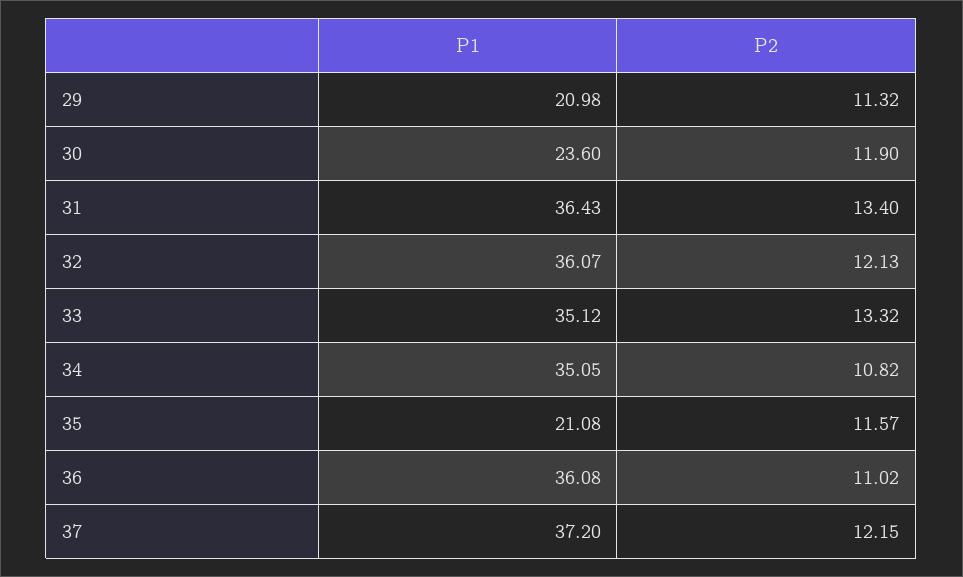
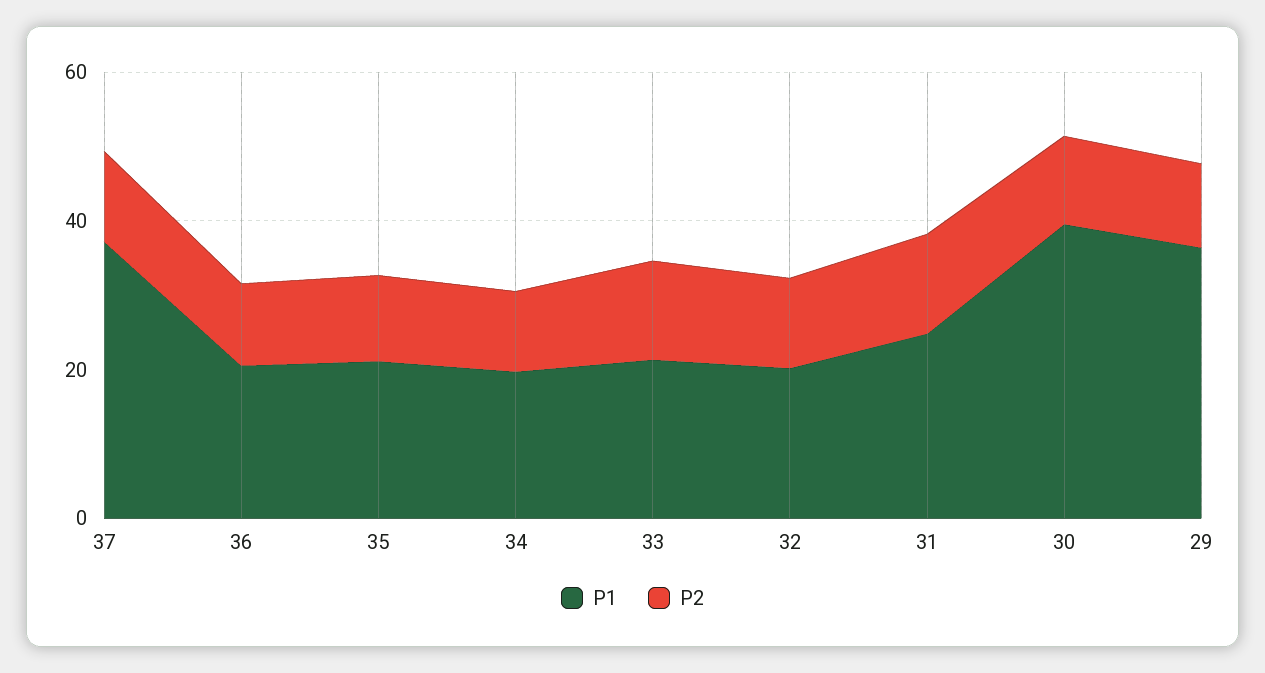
P1, 29: 20.98 -> 35
P1, 30: 23.6 -> 40
P1, 31: 36.43 -> 25
P1, 32: 36.07 -> 20
P1, 33: 35.12 -> 20
P1, 34: 35.05 -> 20
P1, 36: 36.08 -> 20

